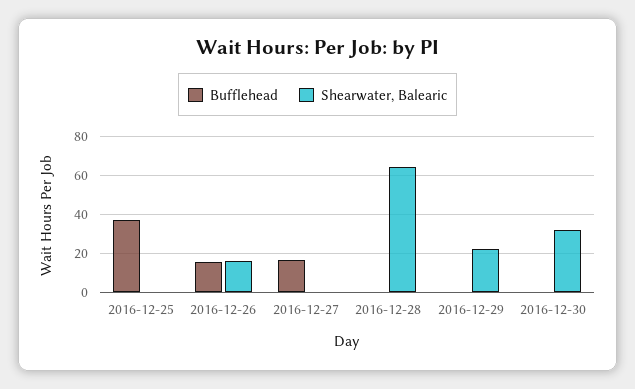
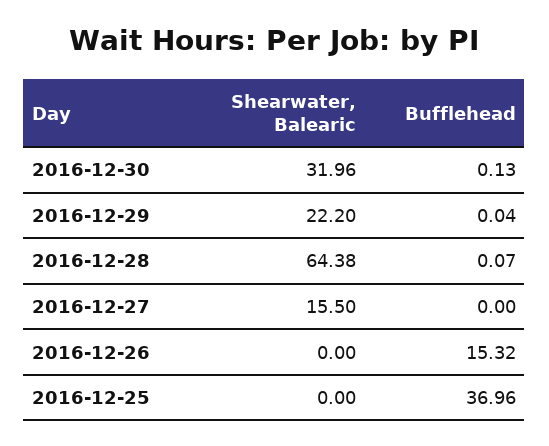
Shearwater, Balearic, 2016-12-26: 15 -> 0
Bufflehead, 2016-12-27: 15 -> 0
Shearwater, Balearic, 2016-12-27: 0 -> 15.5

